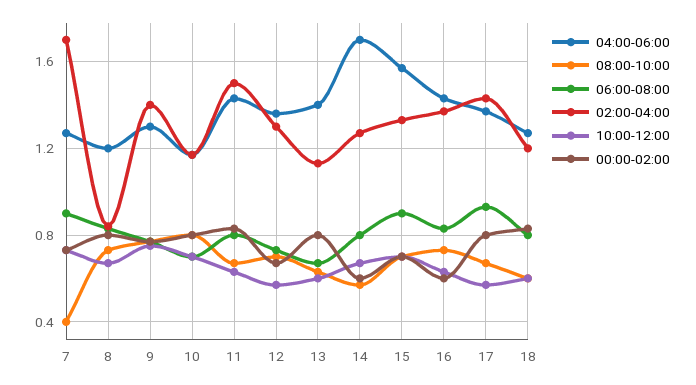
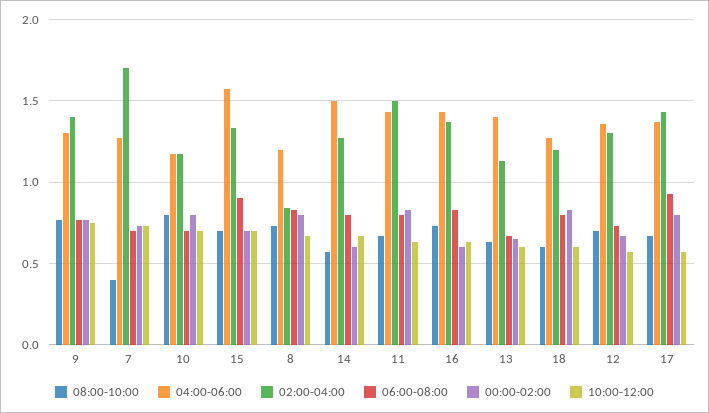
06:00-08:00, 7: 0.9 -> 0.7
00:00-02:00, 13: 0.8 -> 0.65
04:00-06:00, 14: 1.7 -> 1.5

